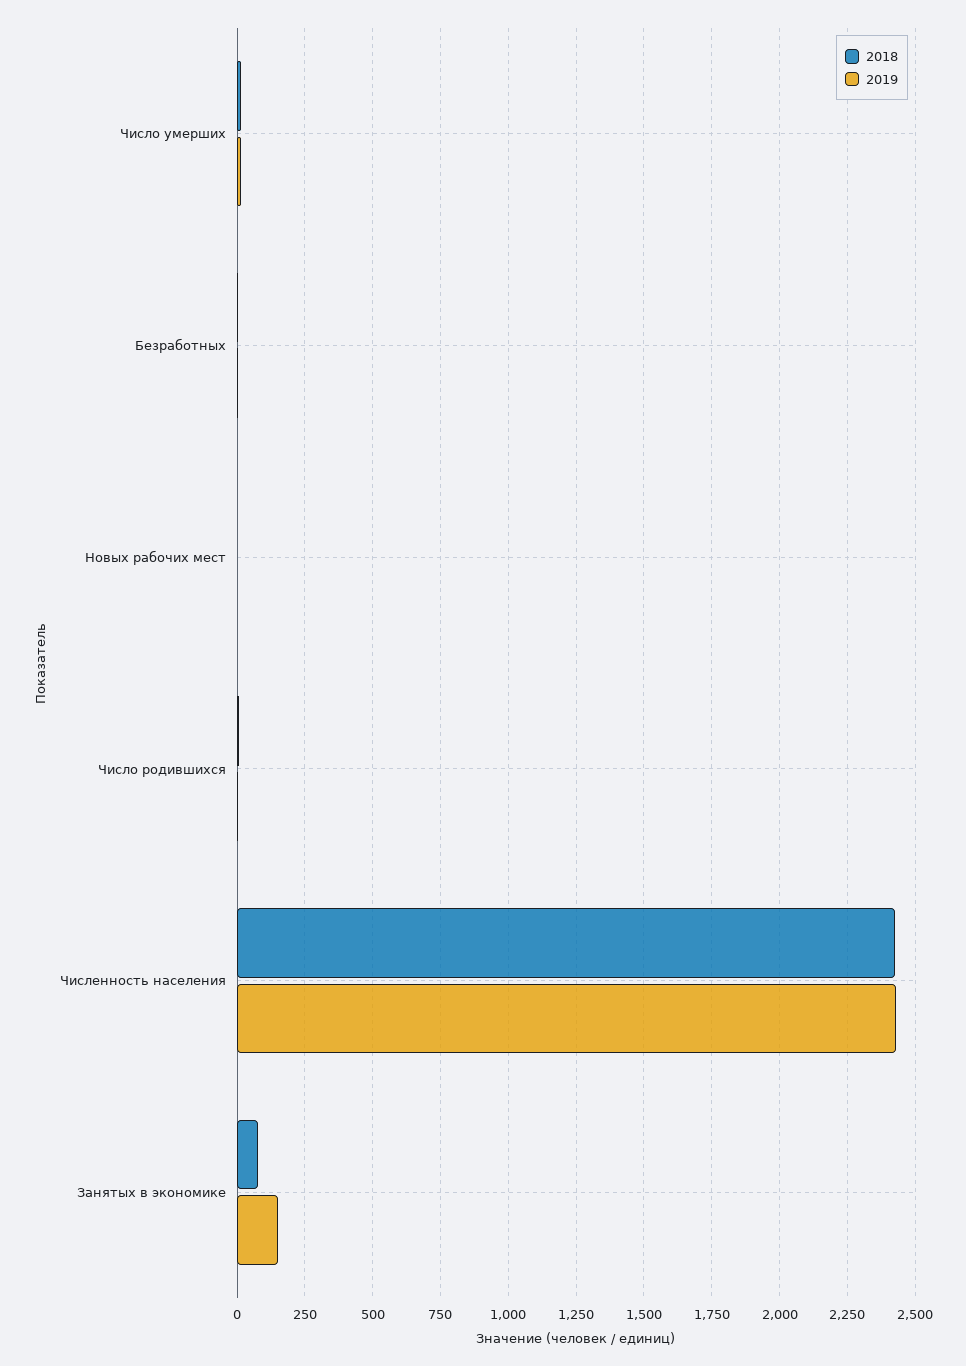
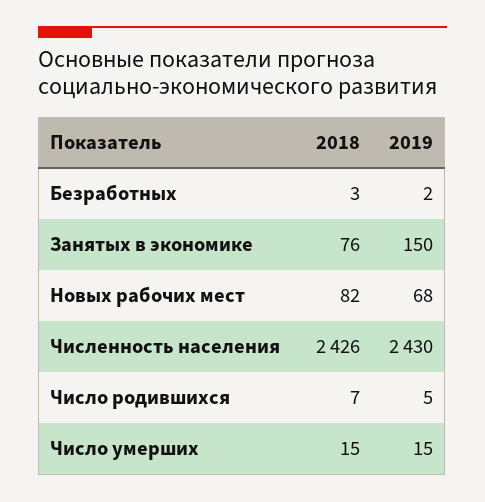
2018, Новых рабочих мест: 0 -> 82
2019, Новых рабочих мест: 0 -> 68

